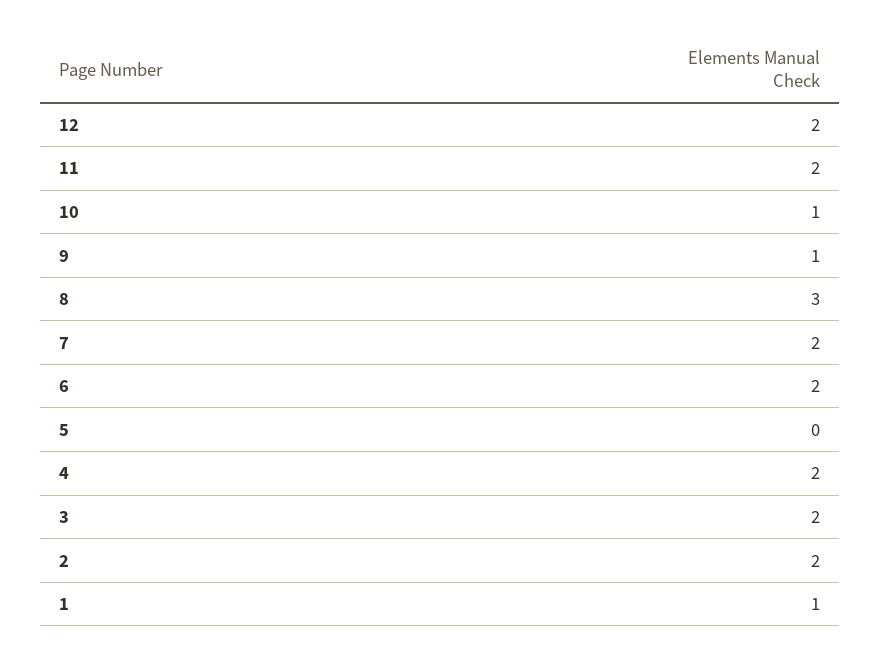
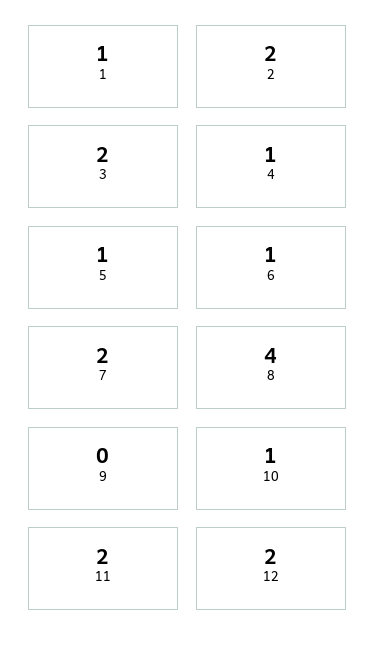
9: 1 -> 0
8: 3 -> 4
6: 2 -> 1
5: 0 -> 1
4: 2 -> 1

